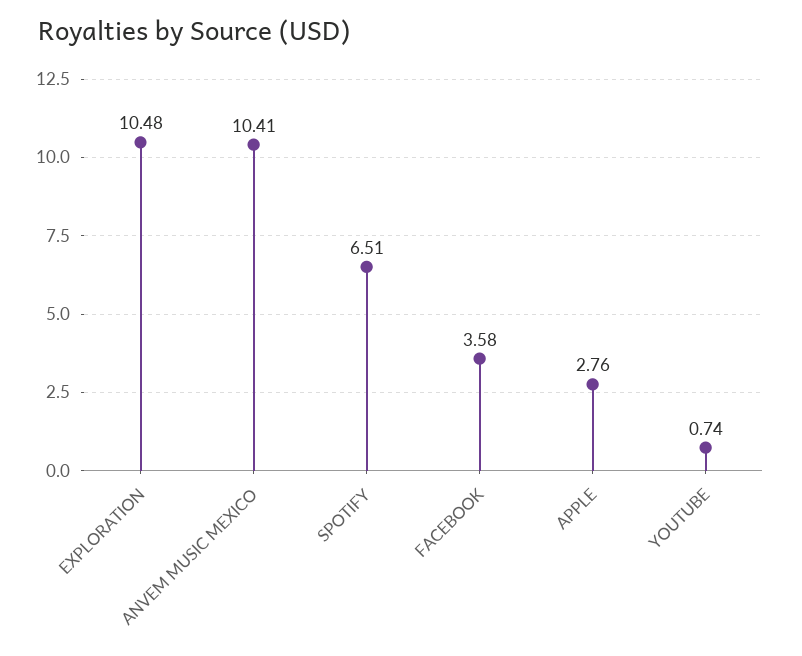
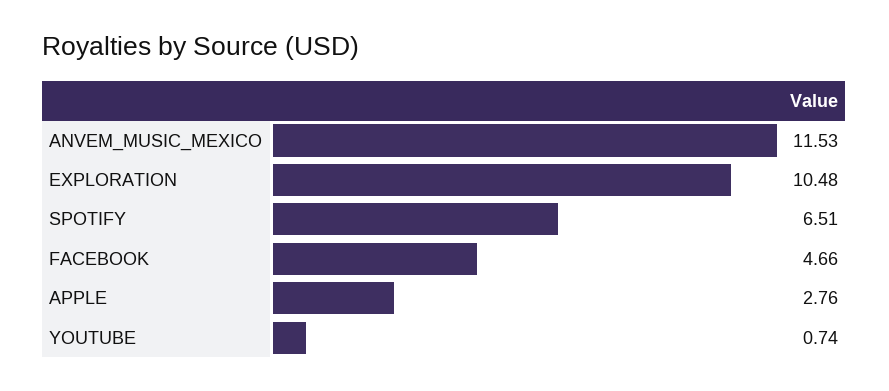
ANVEM MUSIC MEXICO: 10.41 -> 11.53
FACEBOOK: 3.58 -> 4.66

